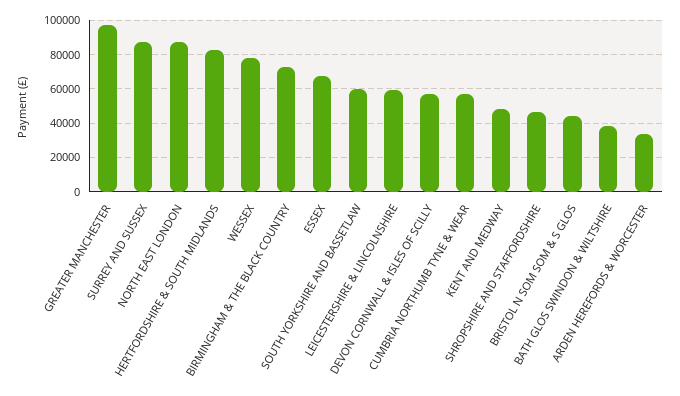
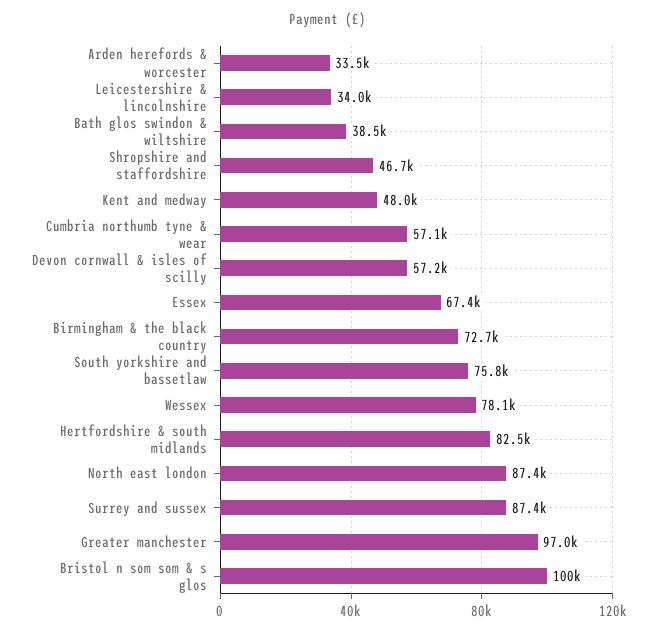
SOUTH YORKSHIRE AND BASSETLAW: 60000 -> 75800
LEICESTERSHIRE & LINCOLNSHIRE: 60000 -> 34000
BRISTOL N SOM SOM & S GLOS: 45000 -> 100000

